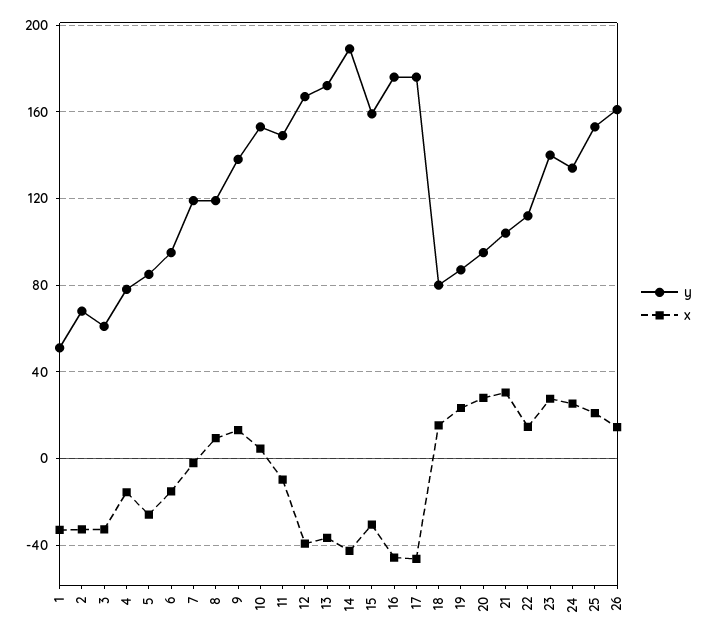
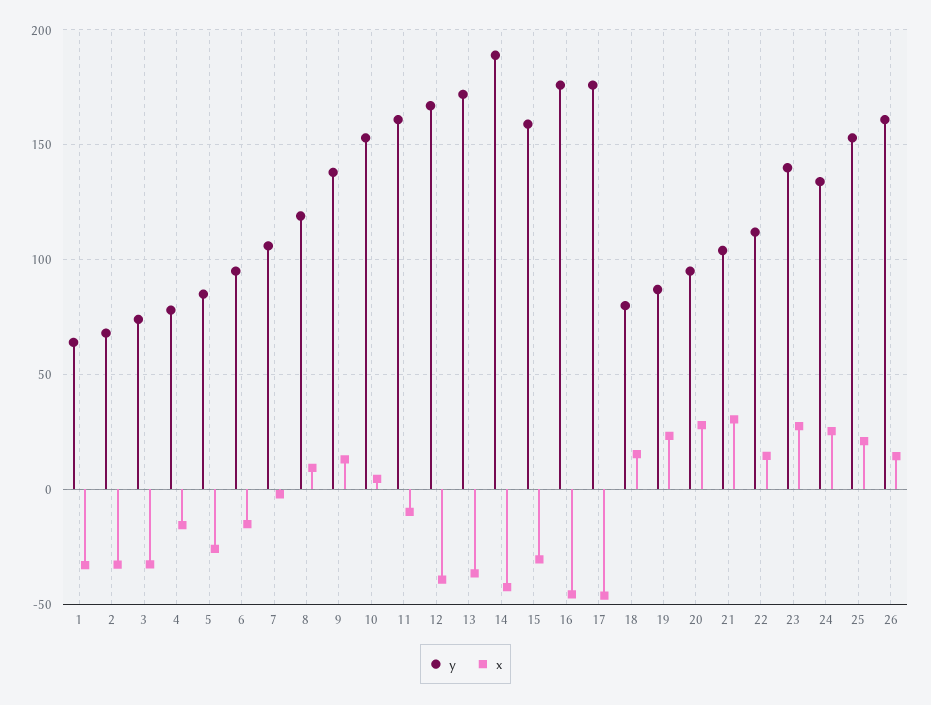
y, 1: 50 -> 65
y, 3: 60 -> 75
y, 7: 120 -> 105
y, 11: 150 -> 160

